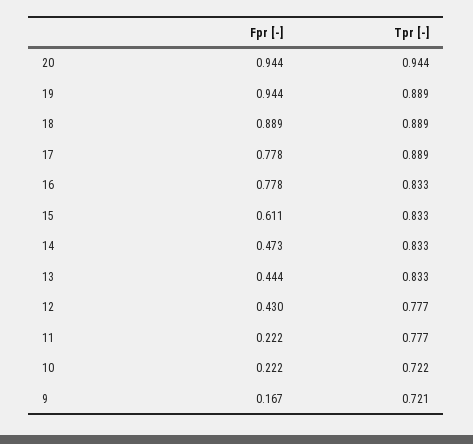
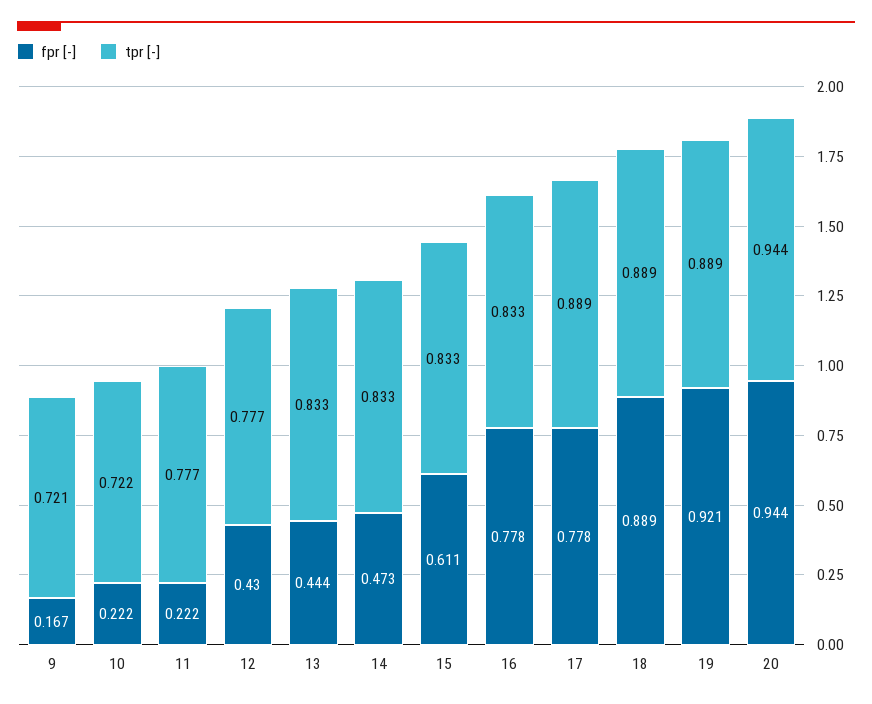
Fpr [-], 19: 0.944 -> 0.921

